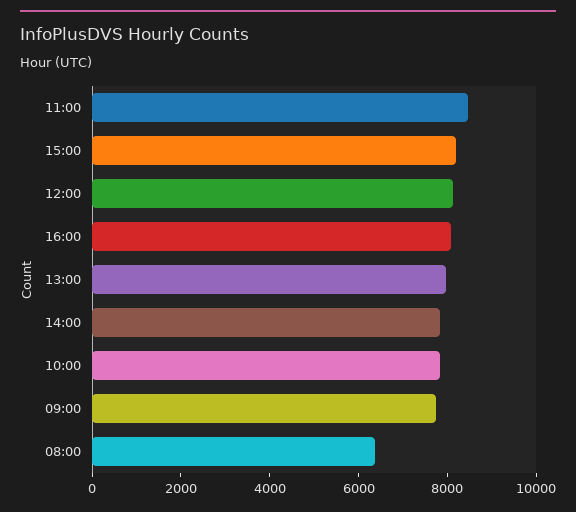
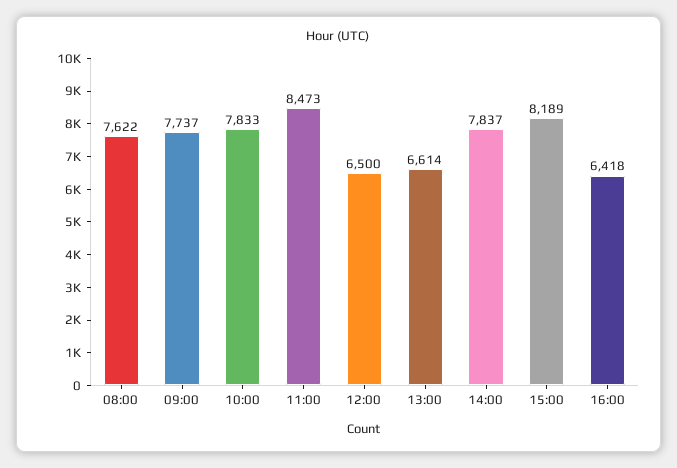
12:00: 8000 -> 6500
16:00: 8000 -> 6418
13:00: 8000 -> 6614
08:00: 6500 -> 7622

